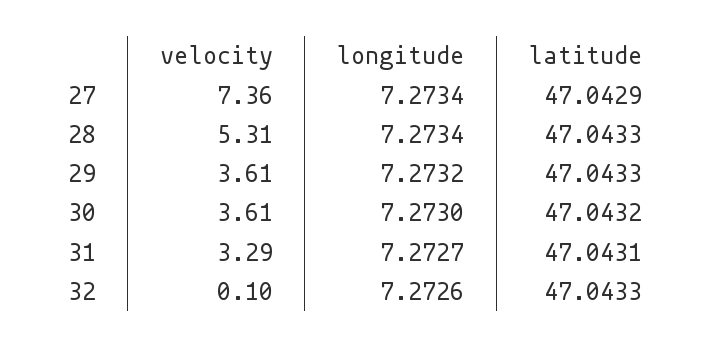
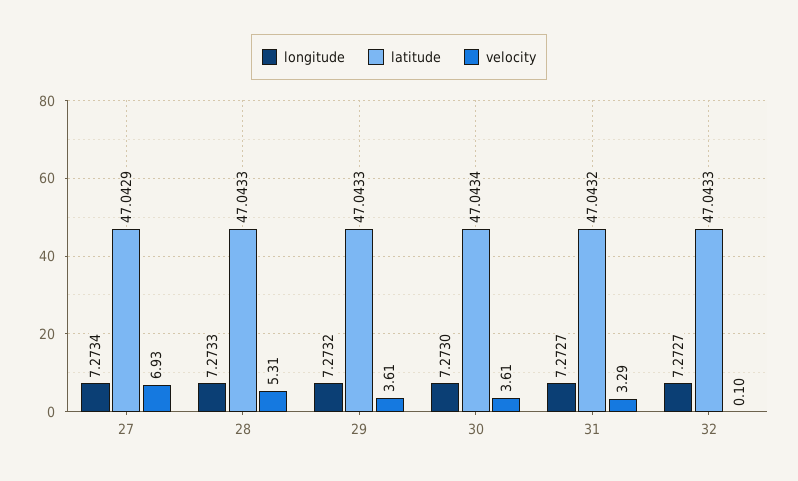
velocity, 27: 7.36 -> 6.93
longitude, 28: 7.2734 -> 7.2733
latitude, 30: 47.0432 -> 47.0434
latitude, 31: 47.0431 -> 47.0432
longitude, 32: 7.2726 -> 7.2727

